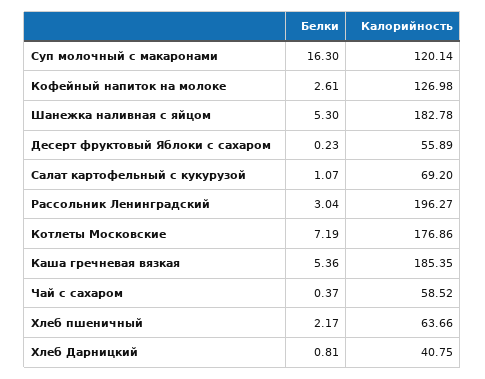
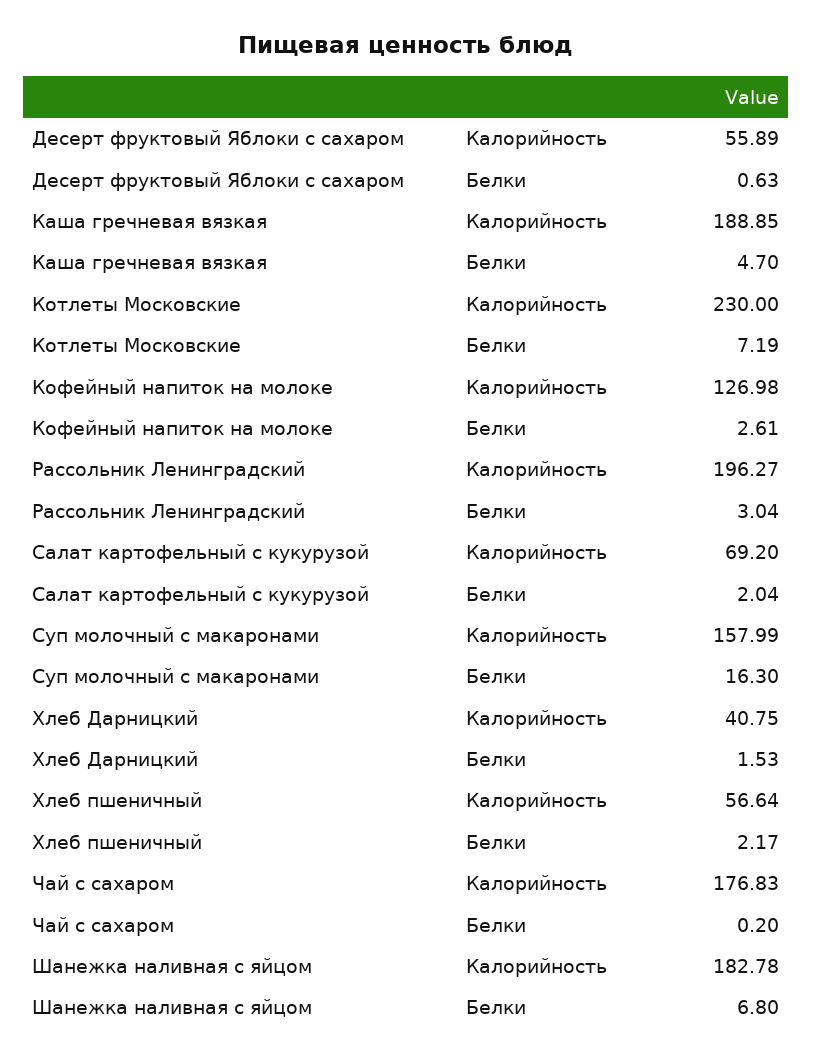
Калорийность, Суп молочный с макаронами: 120.14 -> 157.99
Белки, Шанежка наливная с яйцом: 5.3 -> 6.8
Белки, Десерт фруктовый Яблоки с сахаром: 0.23 -> 0.63
Белки, Салат картофельный с кукурузой: 1.07 -> 2.04
Калорийность, Котлеты Московские: 176.86 -> 230
Белки, Каша гречневая вязкая: 5.36 -> 4.7
Калорийность, Каша гречневая вязкая: 185.35 -> 188.85
Белки, Чай с сахаром: 0.37 -> 0.2
Калорийность, Чай с сахаром: 58.52 -> 176.83
Калорийность, Хлеб пшеничный: 63.66 -> 56.64
Белки, Хлеб Дарницкий: 0.81 -> 1.53

